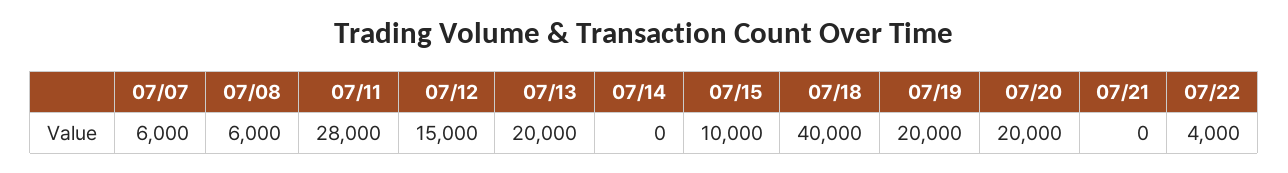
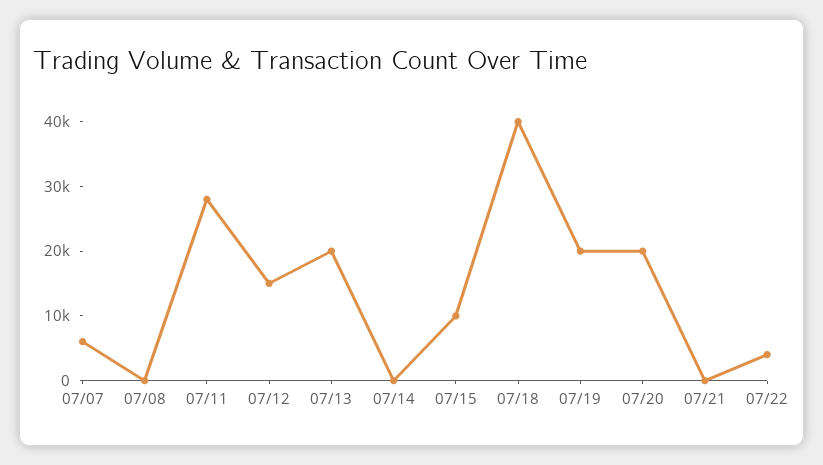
07/08: 6000 -> 0

